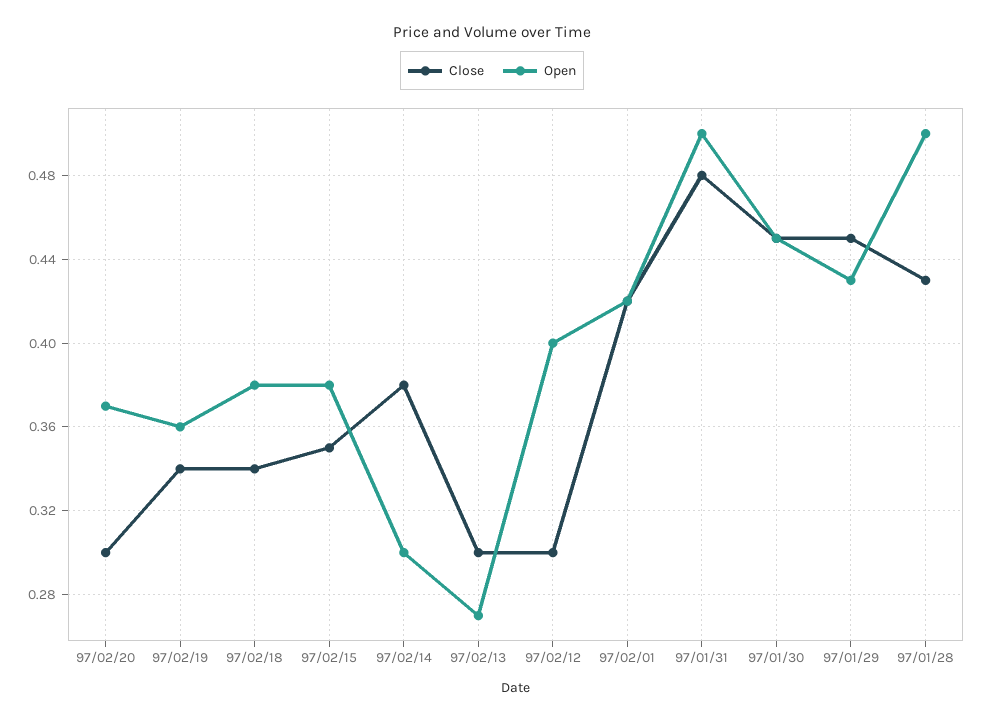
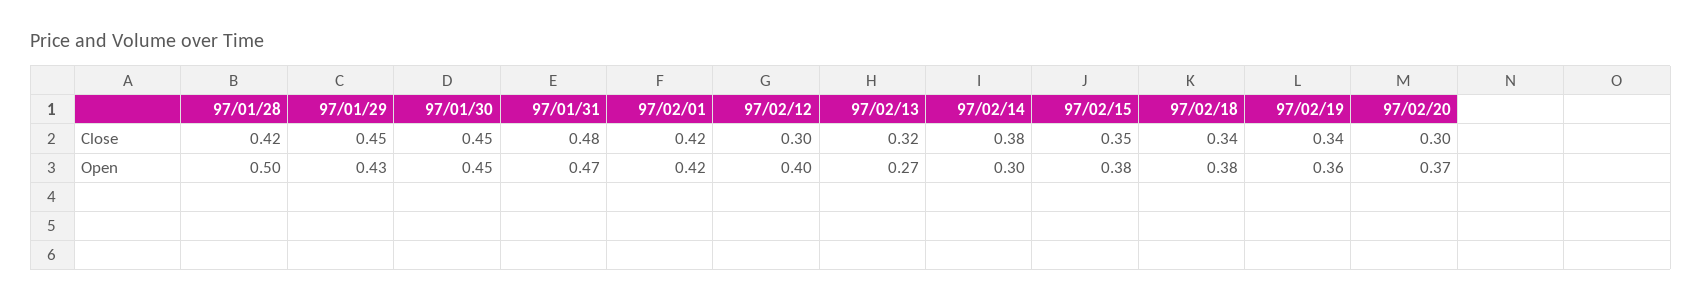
Close, 97/02/13: 0.3 -> 0.32
Open, 97/01/31: 0.5 -> 0.47
Close, 97/01/28: 0.43 -> 0.42

